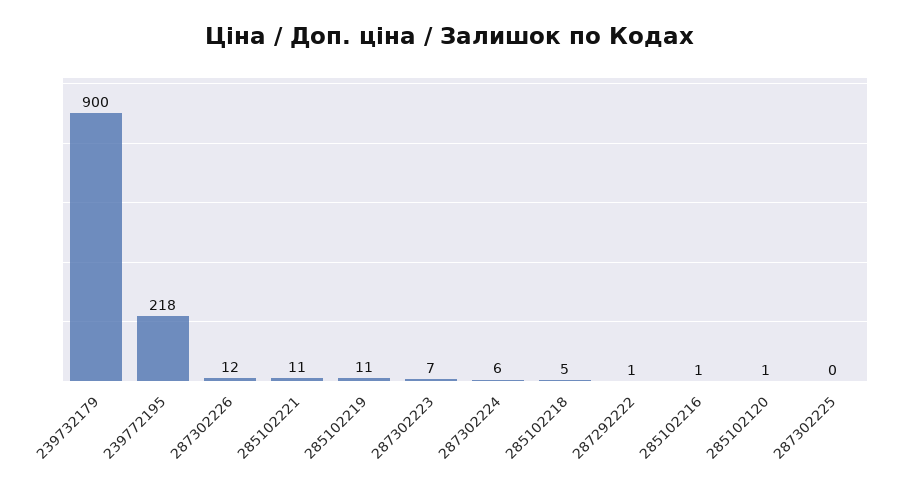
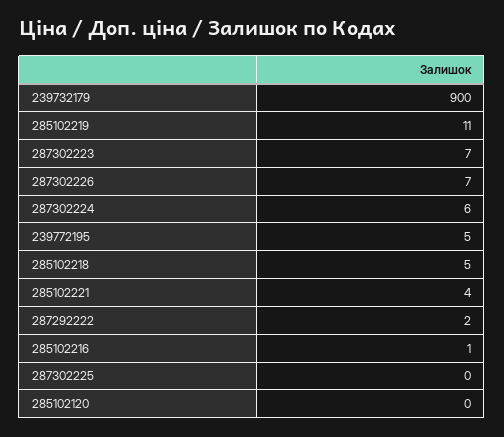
239772195: 218 -> 5
287302226: 12 -> 7
285102221: 11 -> 4
287292222: 1 -> 2
285102120: 1 -> 0

